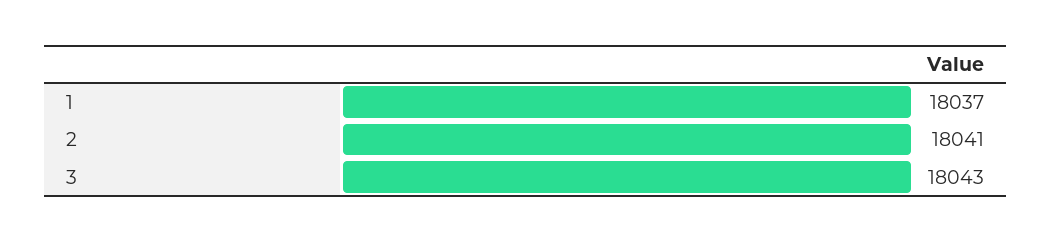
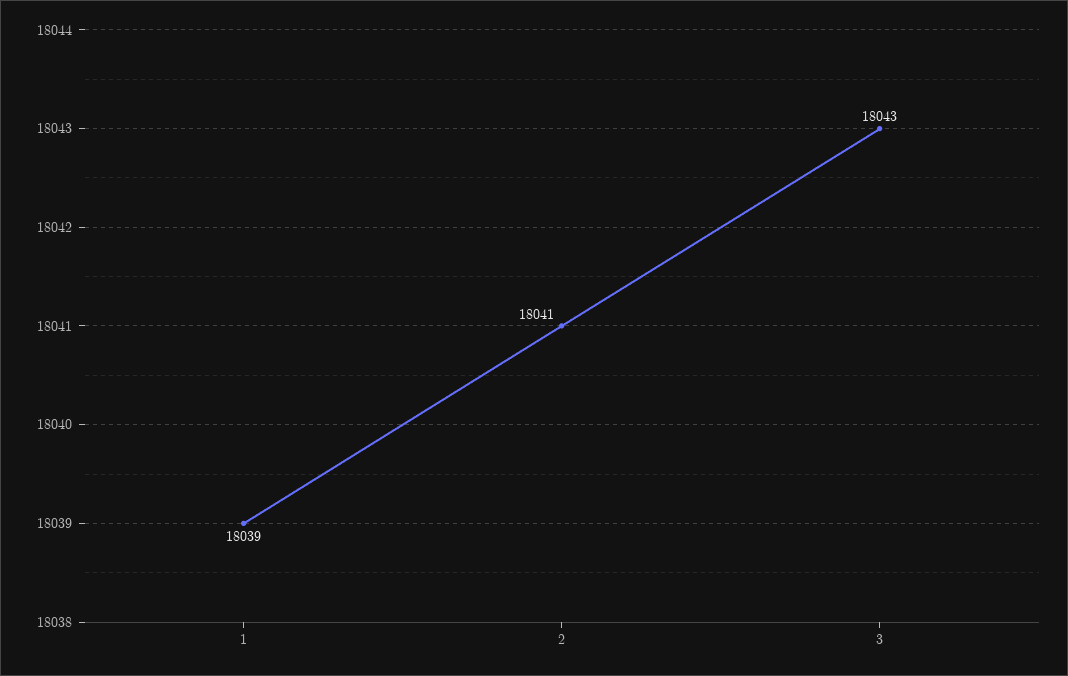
1: 18037 -> 18039

